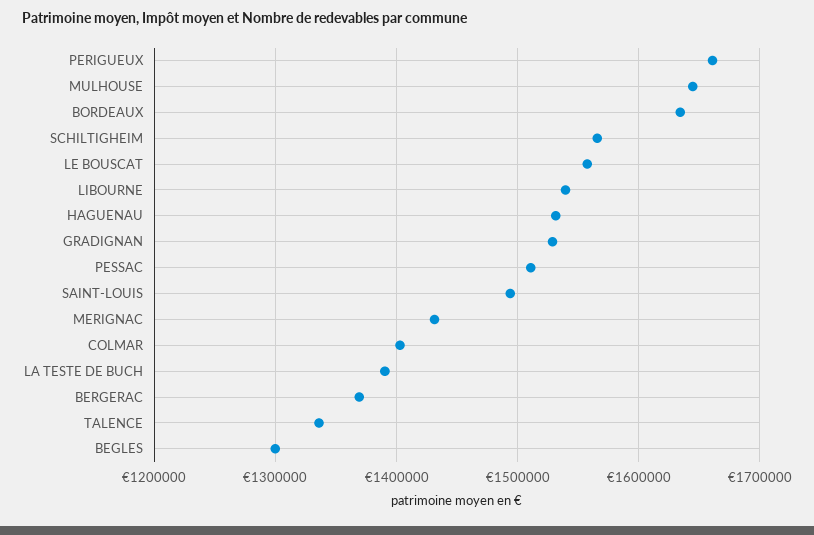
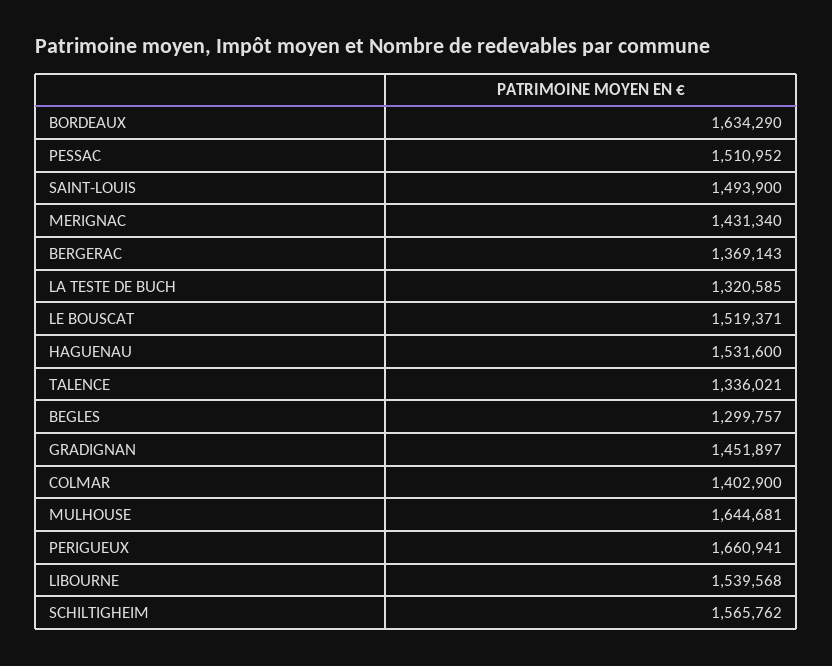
LE BOUSCAT: 1560000 -> 1519371
GRADIGNAN: 1530000 -> 1451897
LA TESTE DE BUCH: 1390000 -> 1320585

